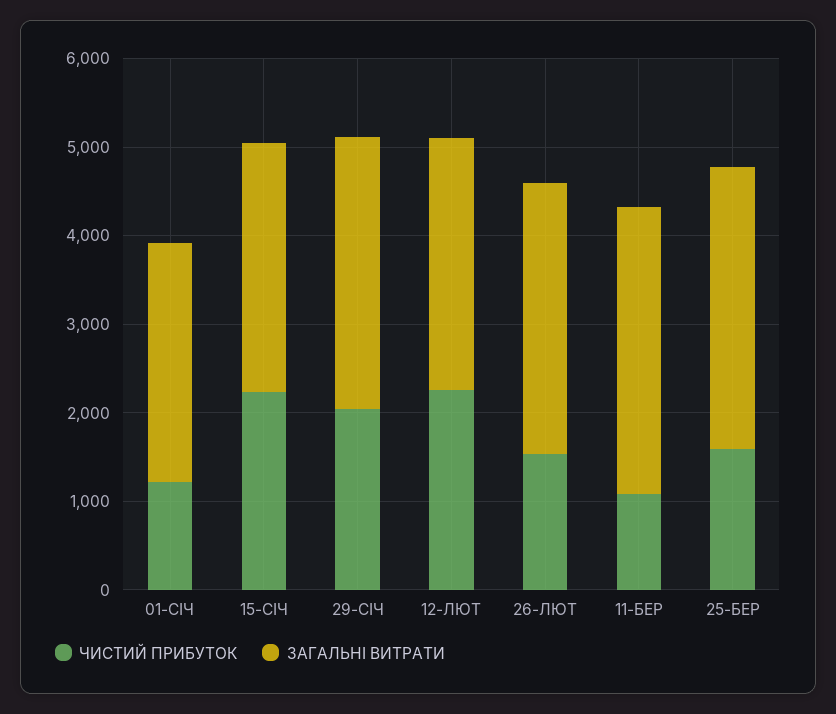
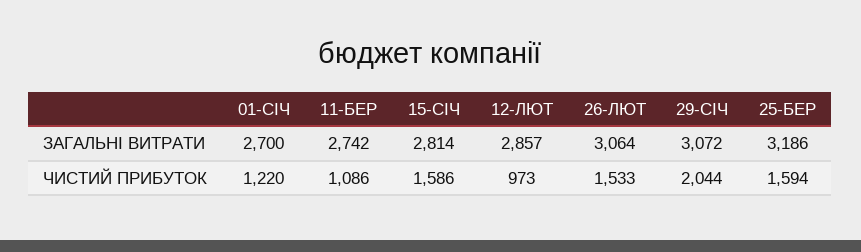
ЧИСТИЙ ПРИБУТОК, 15-СІЧ: 2200 -> 1586
ЧИСТИЙ ПРИБУТОК, 12-ЛЮТ: 2200 -> 973
ЗАГАЛЬНІ ВИТРАТИ, 11-БЕР: 3200 -> 2742

